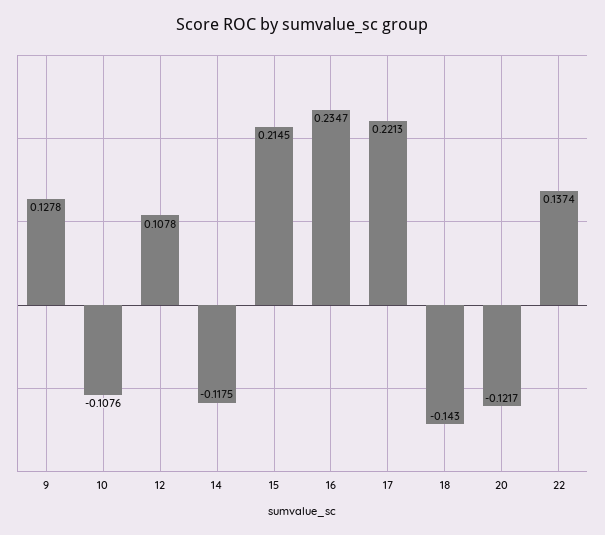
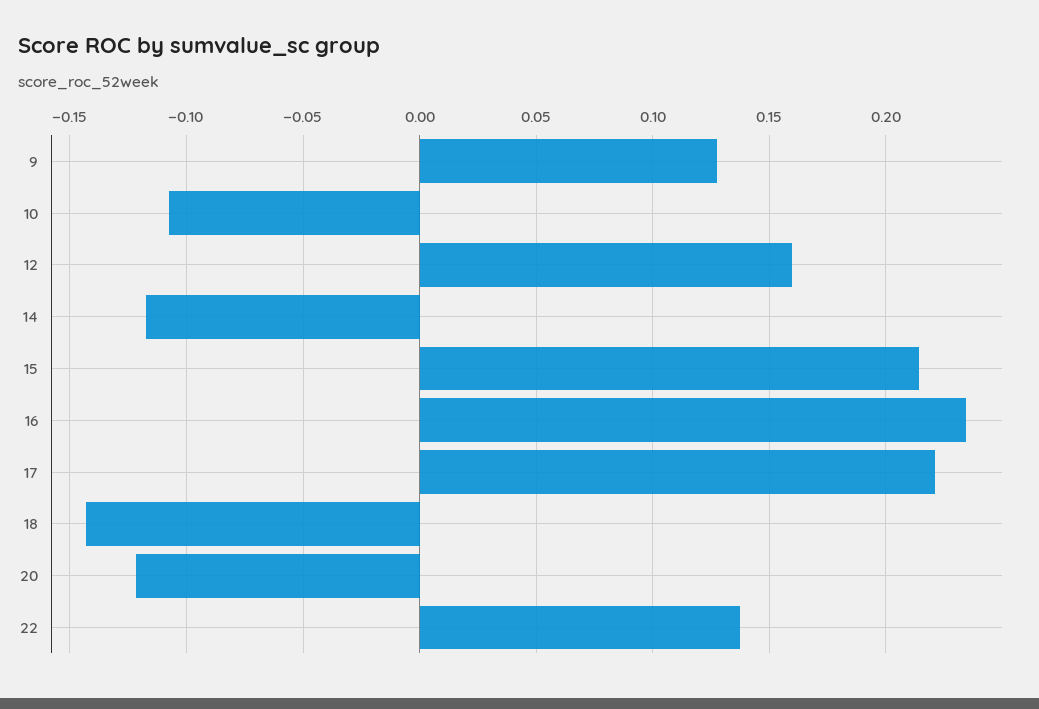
12: 0.1078 -> 0.16

